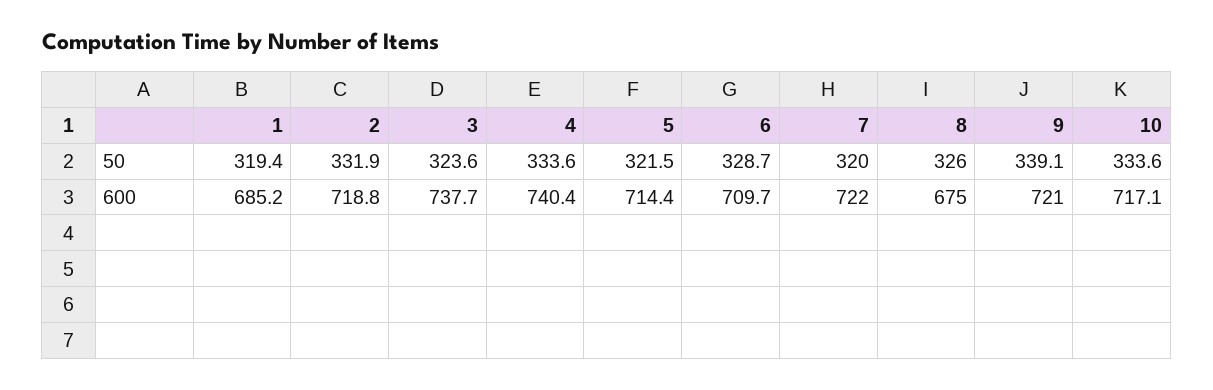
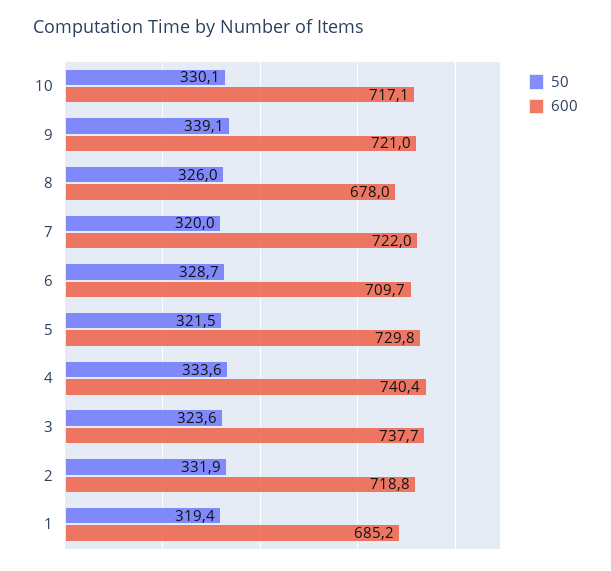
50, 10: 333.6 -> 330.1
600, 5: 714.4 -> 729.8
600, 8: 675 -> 678

